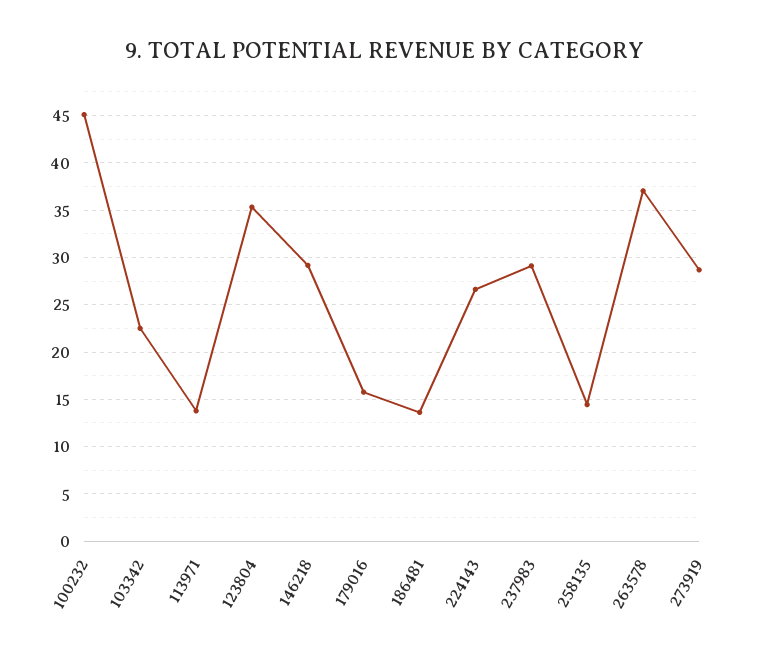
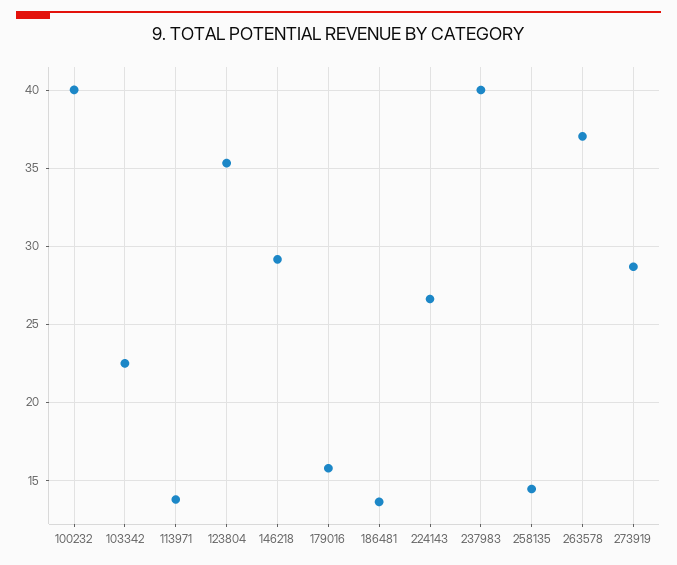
100232: 45 -> 40
237983: 29 -> 40

